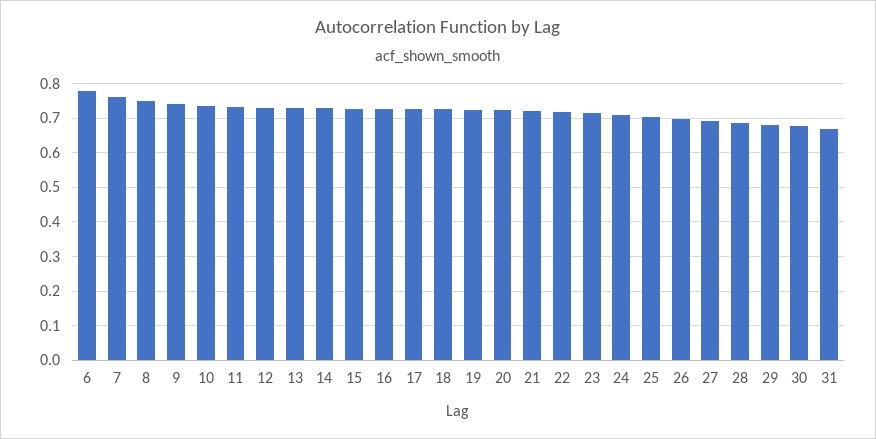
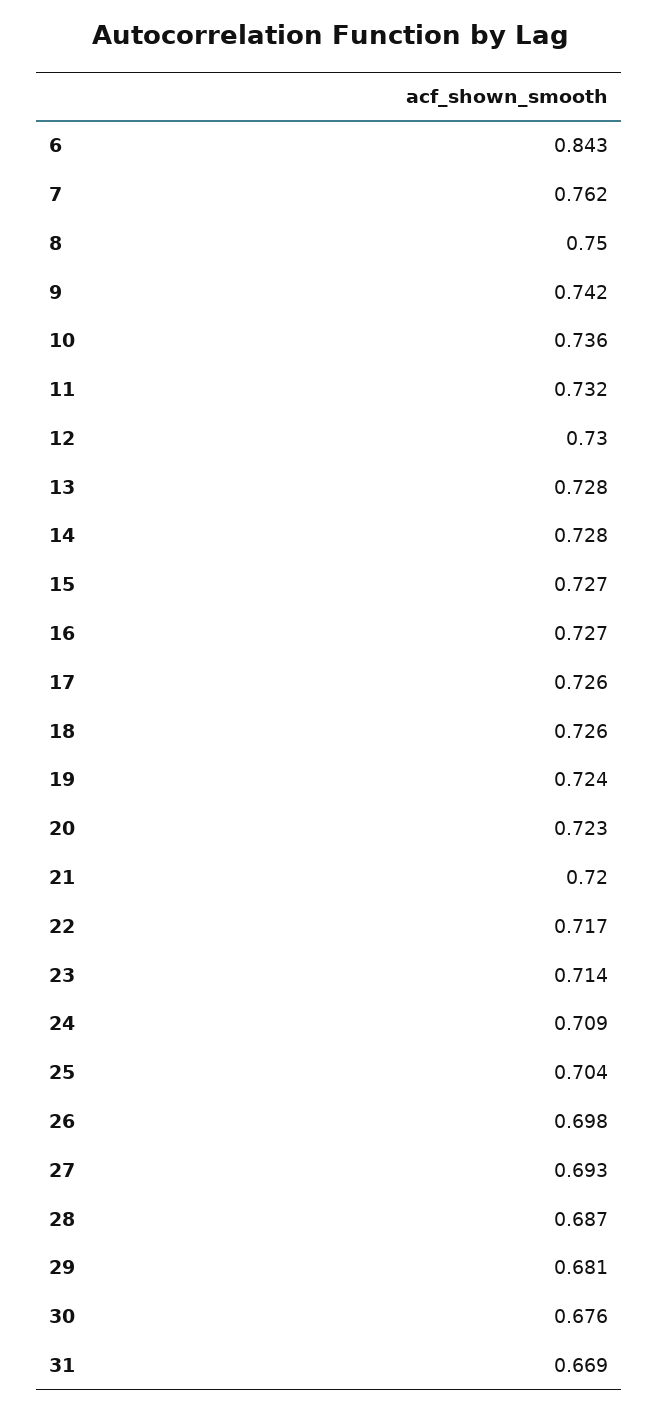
6: 0.78 -> 0.843

